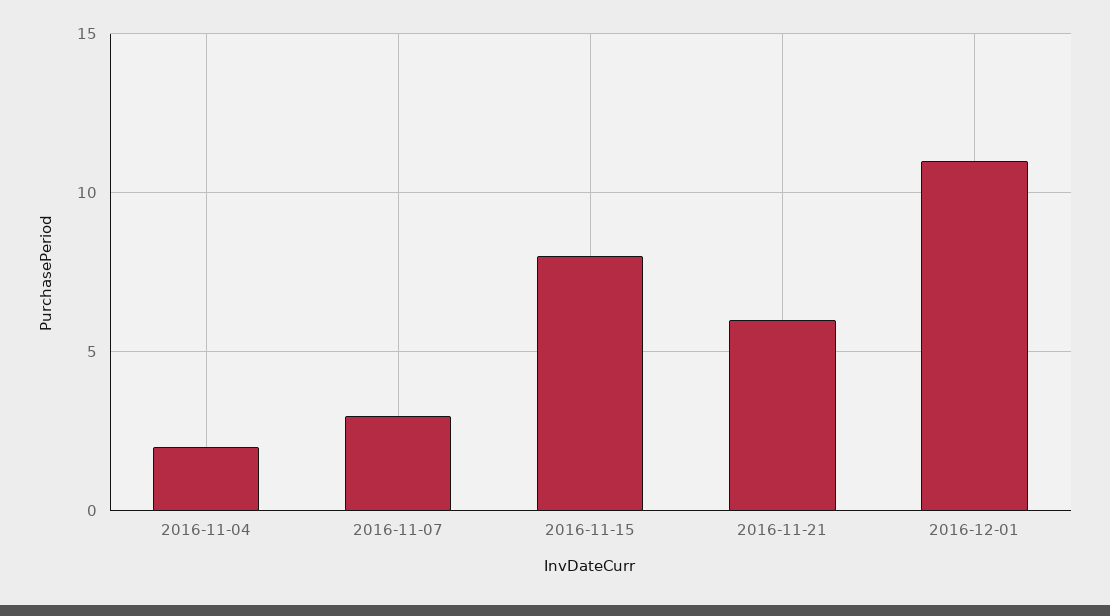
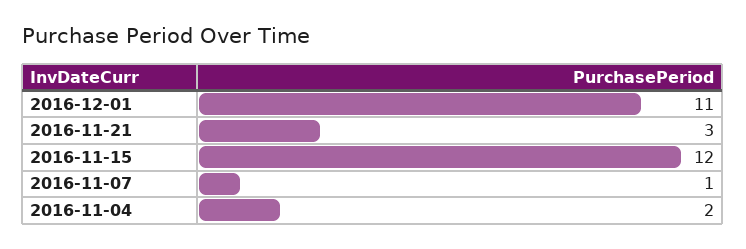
2016-11-07: 3 -> 1
2016-11-15: 8 -> 12
2016-11-21: 6 -> 3

